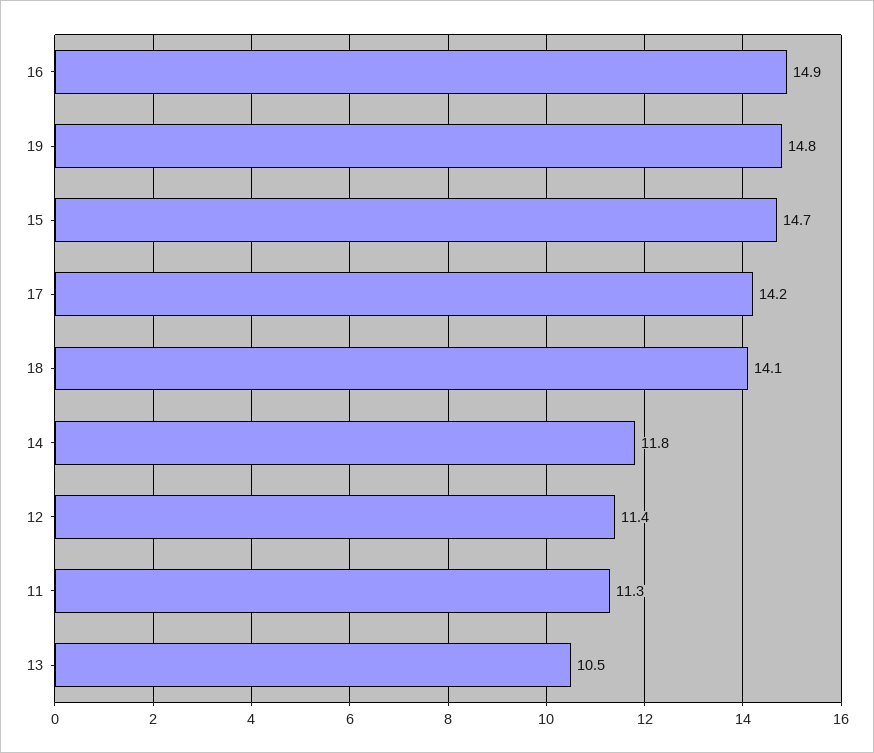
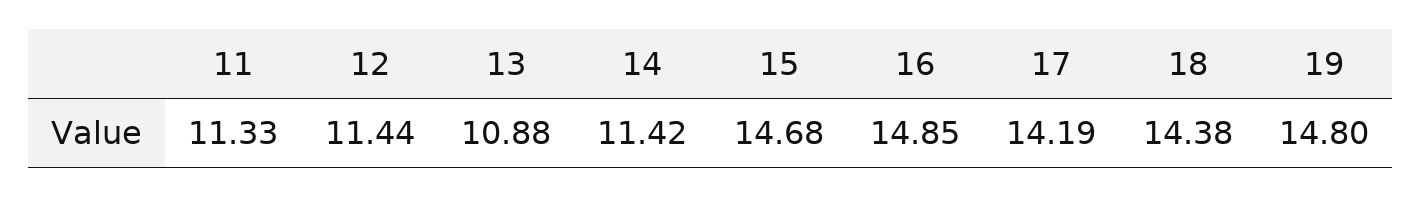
18: 14.1 -> 14.38
14: 11.8 -> 11.42
13: 10.5 -> 10.88

